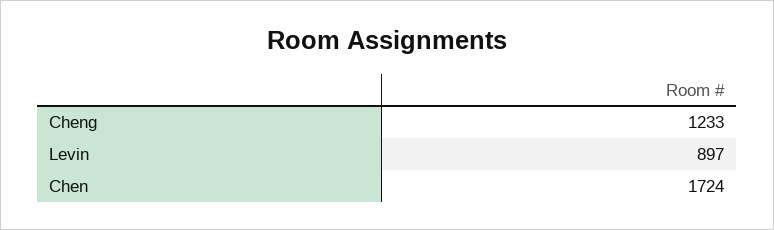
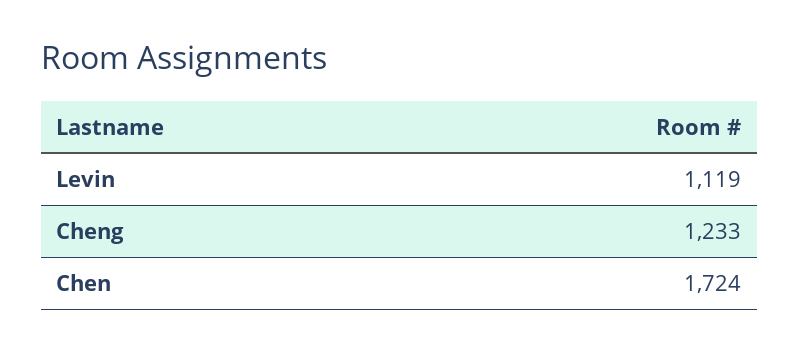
Levin: 897 -> 1119

